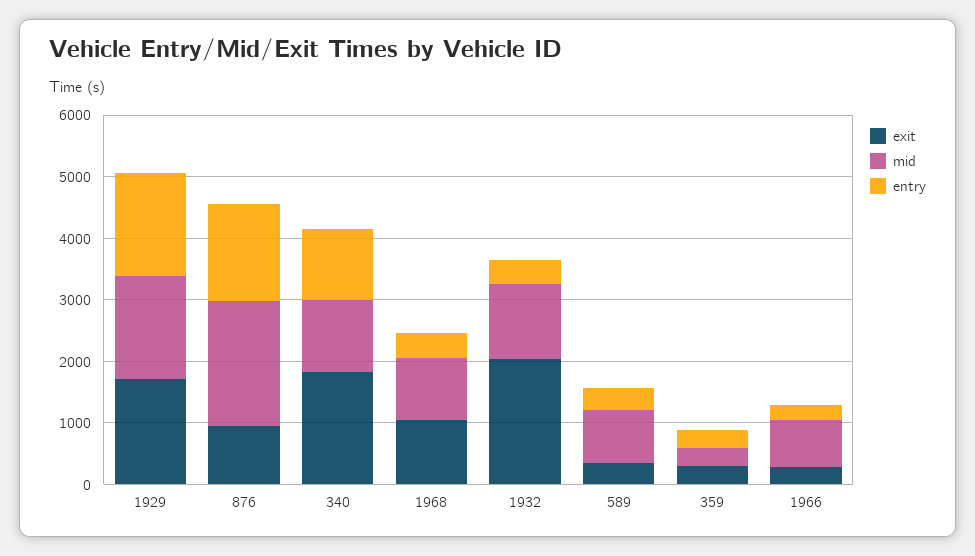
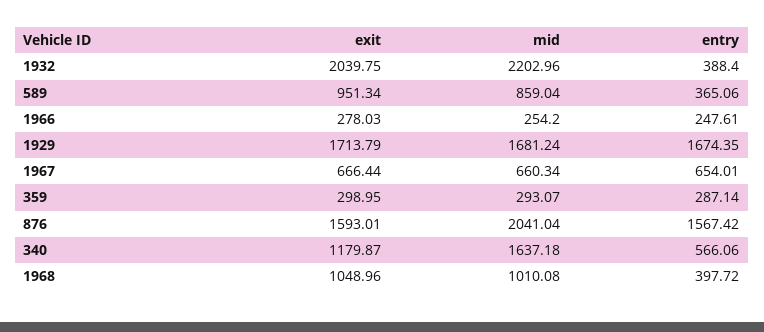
exit, 876: 1000 -> 1593.01
exit, 340: 1800 -> 1179.87
mid, 340: 1200 -> 1637.18
entry, 340: 1200 -> 566.06
mid, 1932: 1200 -> 2202.96
exit, 589: 400 -> 951.34
mid, 1966: 800 -> 254.2
exit, 1967: none -> 666.44
mid, 1967: none -> 660.34
entry, 1967: none -> 654.01

